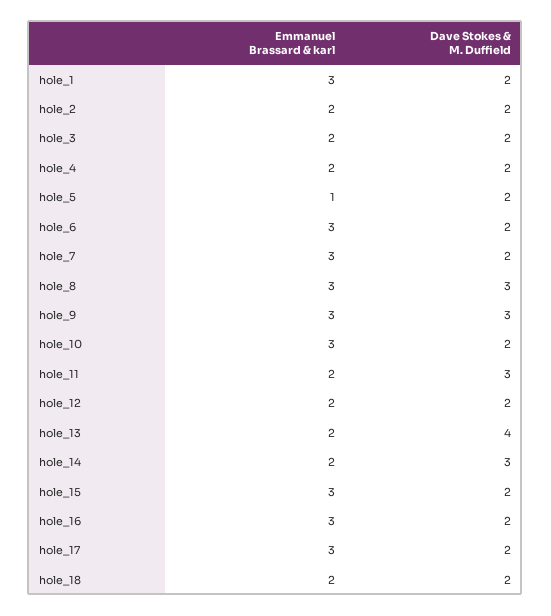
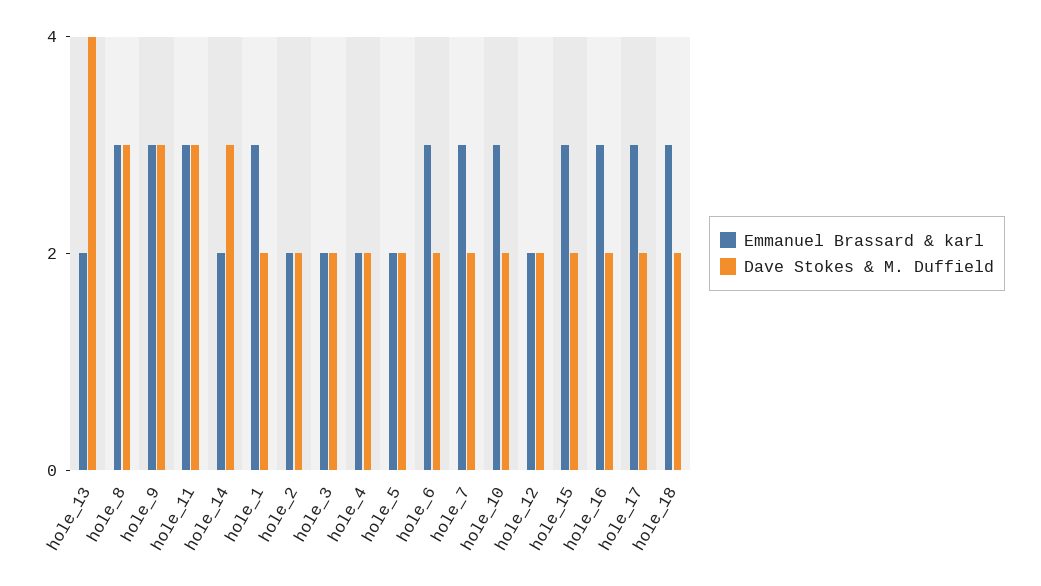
Emmanuel Brassard & karl, hole_5: 1 -> 2
Emmanuel Brassard & karl, hole_11: 2 -> 3
Emmanuel Brassard & karl, hole_18: 2 -> 3

